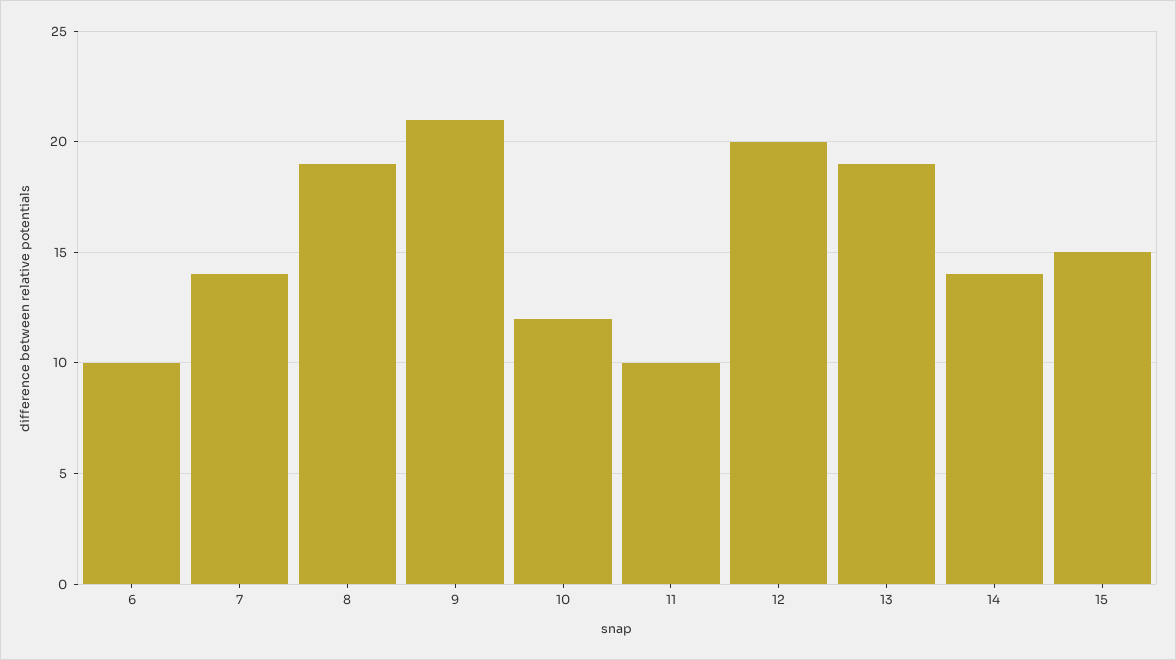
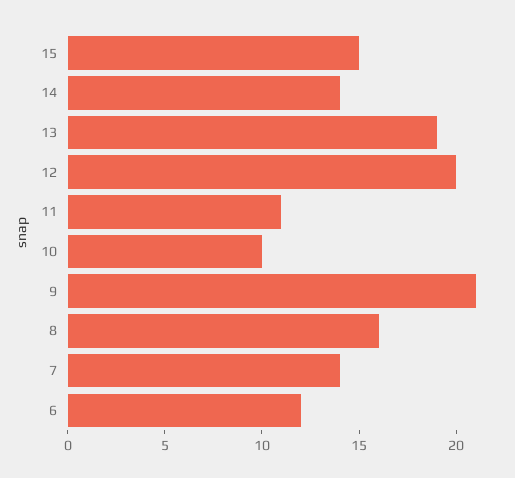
6: 10 -> 12
8: 19 -> 16
10: 12 -> 10
11: 10 -> 11

